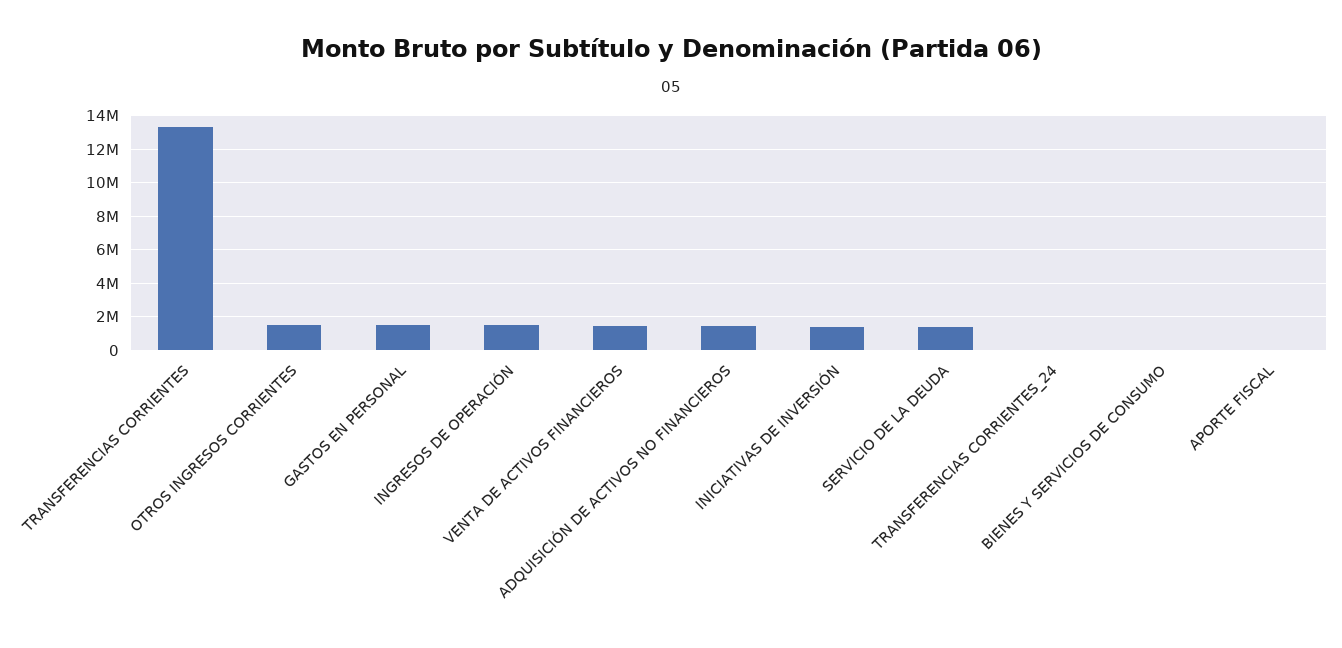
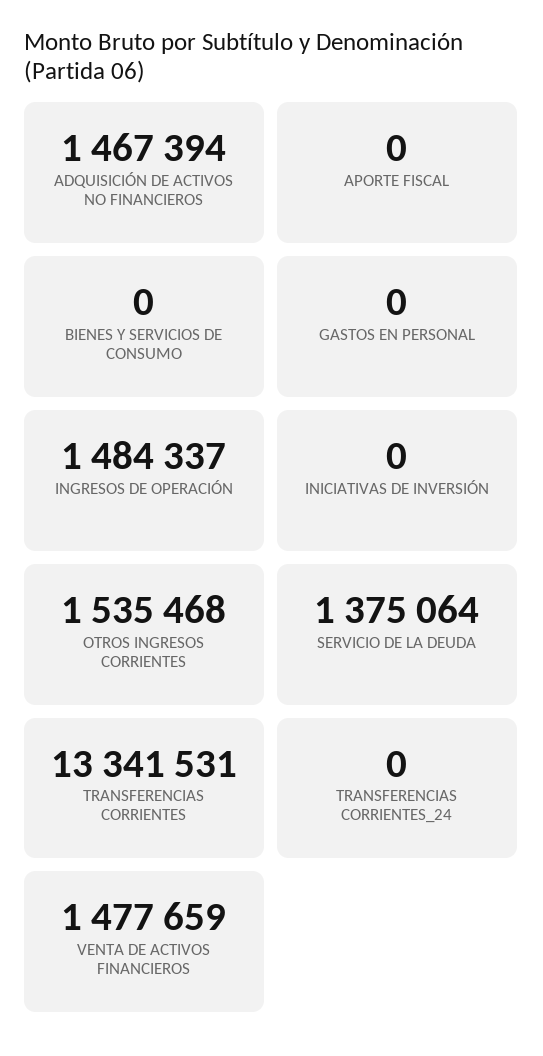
GASTOS EN PERSONAL: 1500000 -> 0
INICIATIVAS DE INVERSIÓN: 1500000 -> 0

